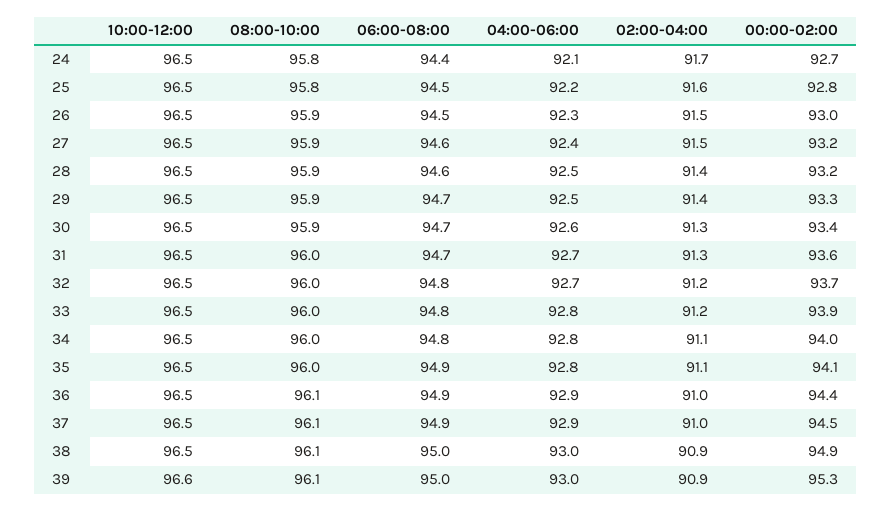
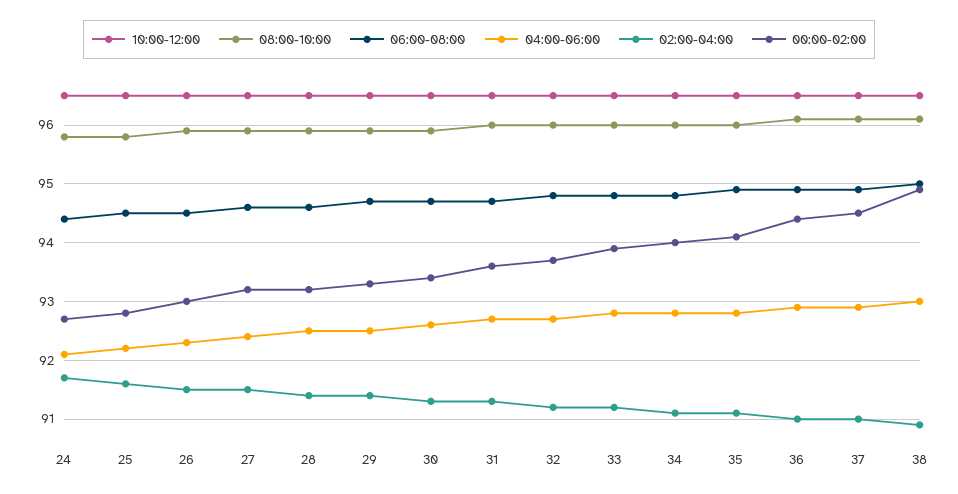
10:00-12:00, 39: 96.6 -> none
08:00-10:00, 39: 96.1 -> none
06:00-08:00, 39: 95 -> none
04:00-06:00, 39: 93 -> none
02:00-04:00, 39: 90.9 -> none
00:00-02:00, 39: 95.3 -> none

